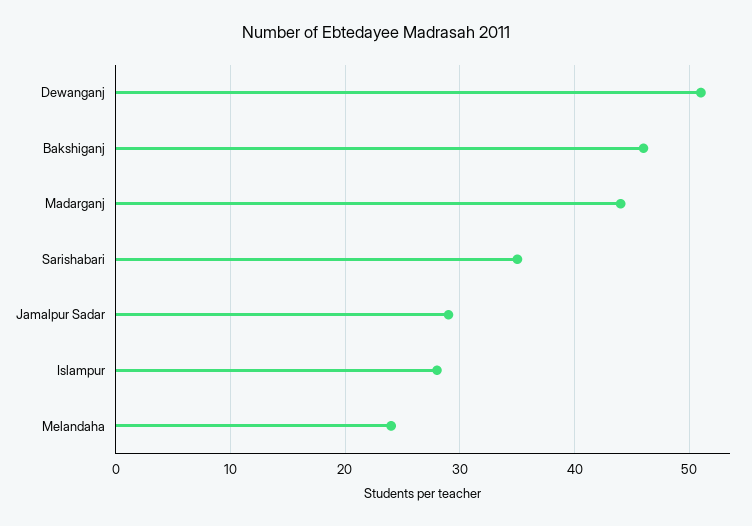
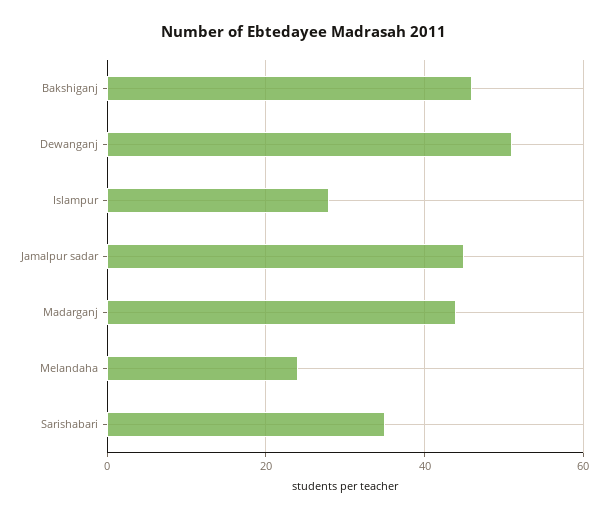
Jamalpur Sadar: 29 -> 45

